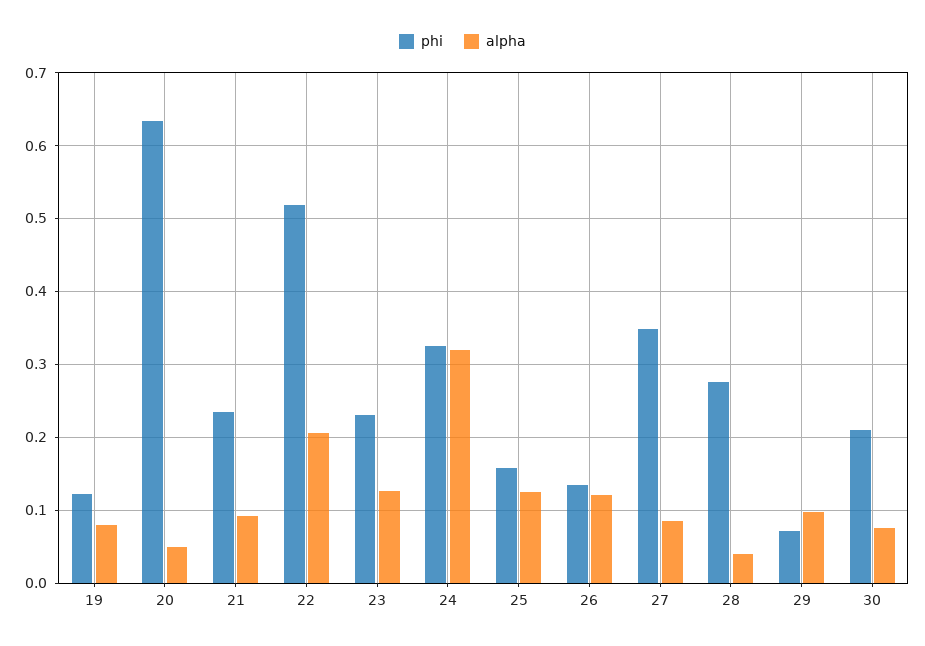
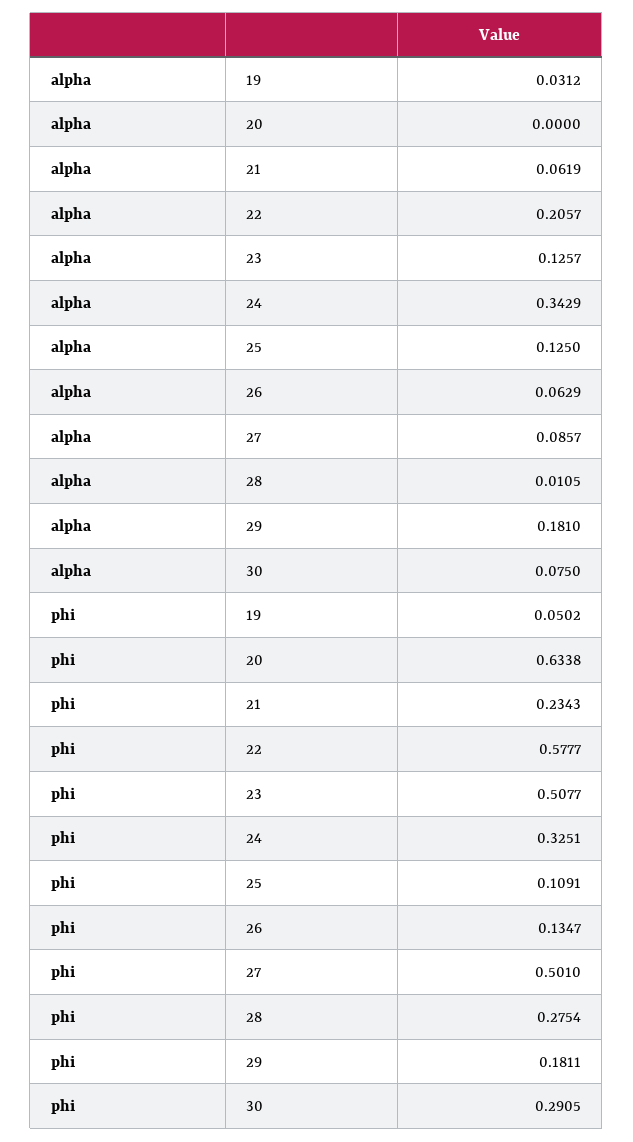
phi, 19: 0.12 -> 0.0502
alpha, 19: 0.08 -> 0.0312
alpha, 20: 0.05 -> 0
alpha, 21: 0.09 -> 0.0619
phi, 22: 0.52 -> 0.5777
phi, 23: 0.23 -> 0.5077
alpha, 24: 0.32 -> 0.3429
phi, 25: 0.16 -> 0.1091
alpha, 26: 0.12 -> 0.0629
phi, 27: 0.35 -> 0.501
alpha, 28: 0.04 -> 0.0105
phi, 29: 0.07 -> 0.1811
alpha, 29: 0.1 -> 0.181
phi, 30: 0.21 -> 0.2905

